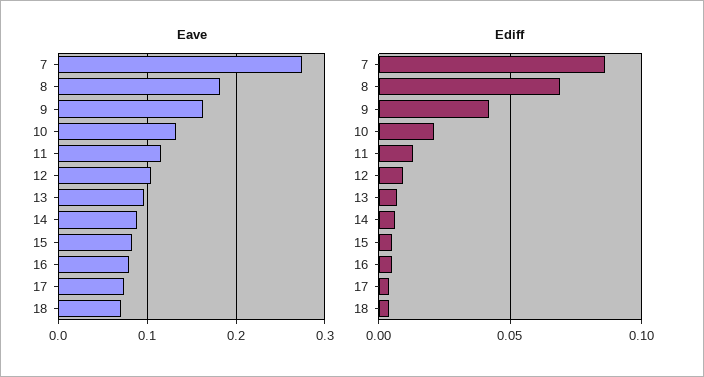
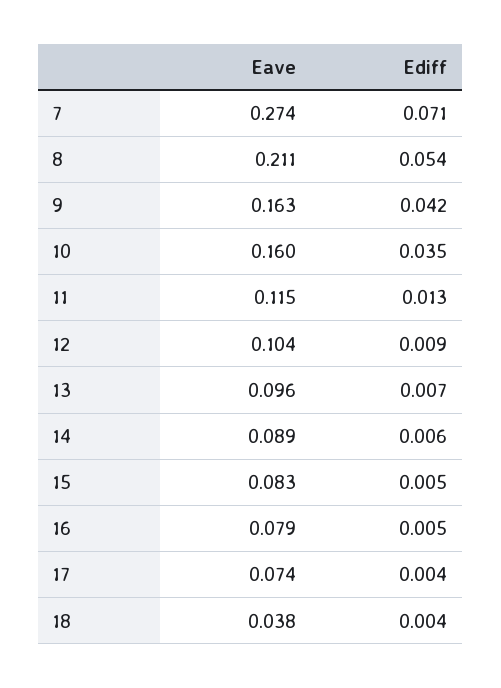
Eave, 8: 0.18 -> 0.211
Eave, 10: 0.13 -> 0.16
Eave, 18: 0.07 -> 0.038
Ediff, 7: 0.085 -> 0.071
Ediff, 8: 0.07 -> 0.054
Ediff, 10: 0.02 -> 0.035

